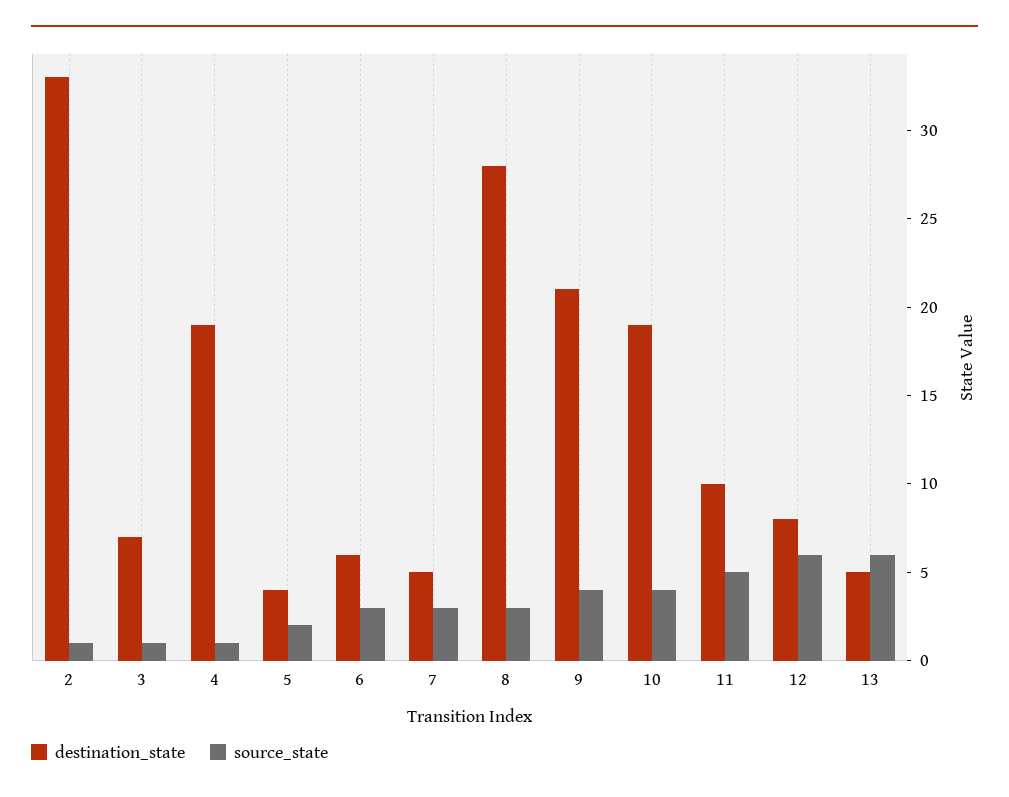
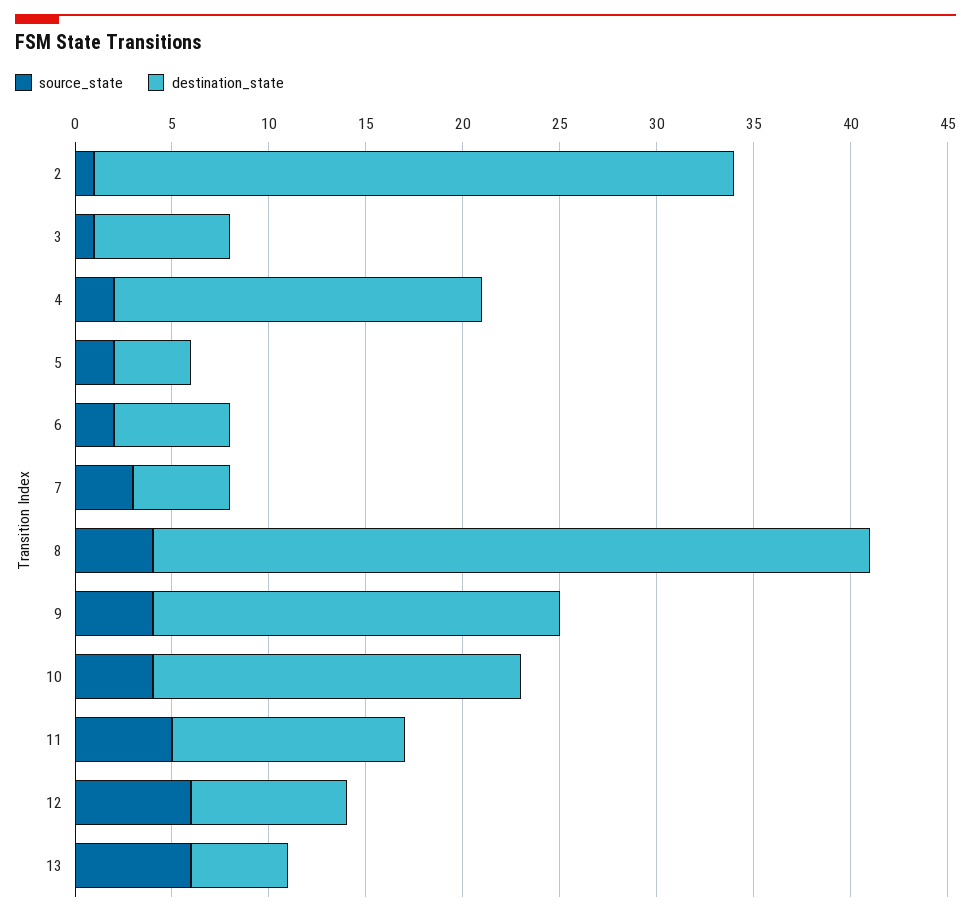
source_state, 4: 1 -> 2
source_state, 6: 3 -> 2
destination_state, 8: 28 -> 37
source_state, 8: 3 -> 4
destination_state, 11: 10 -> 12

